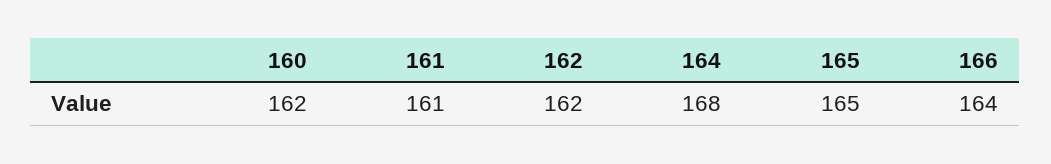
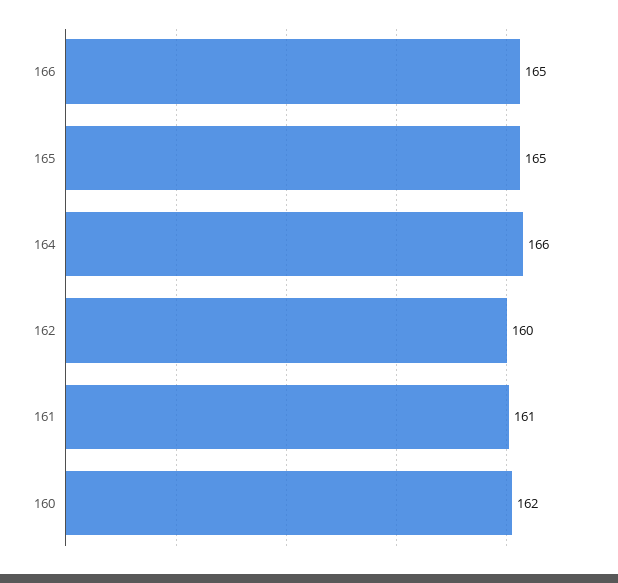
162: 162 -> 160
164: 168 -> 166
166: 164 -> 165

